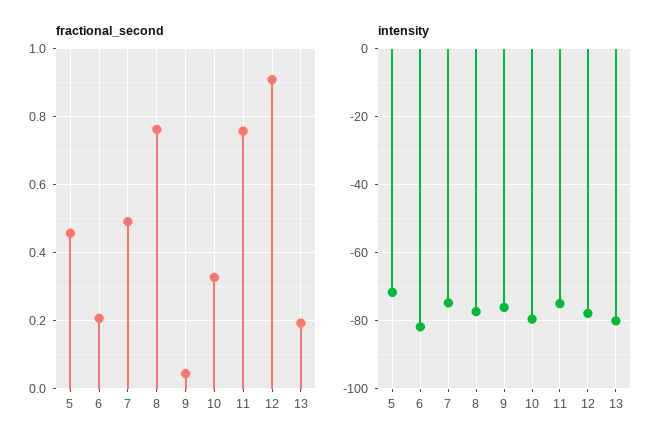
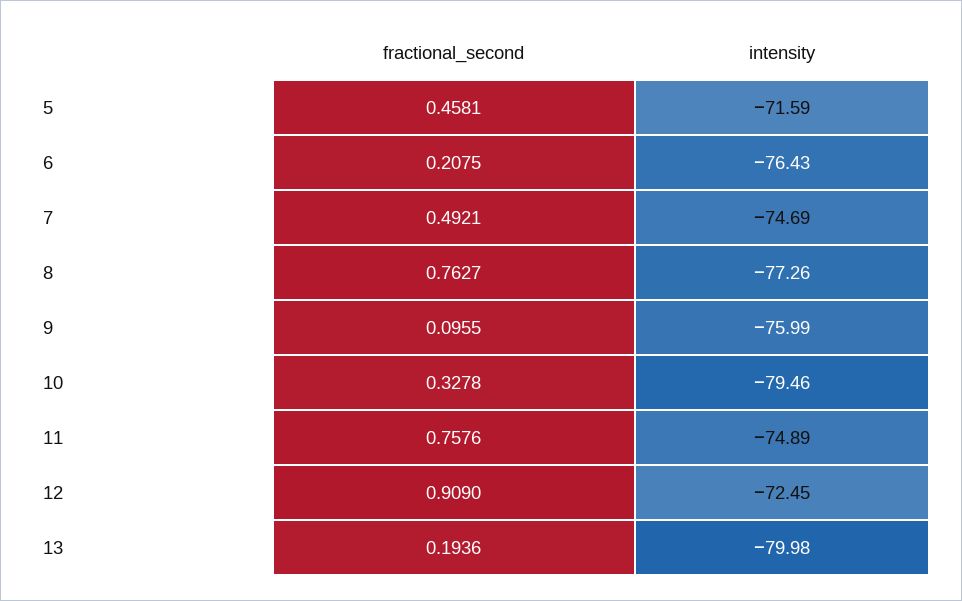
fractional_second, 9: 0.04 -> 0.0955
intensity, 6: -82 -> -76.43
intensity, 12: -78 -> -72.45

